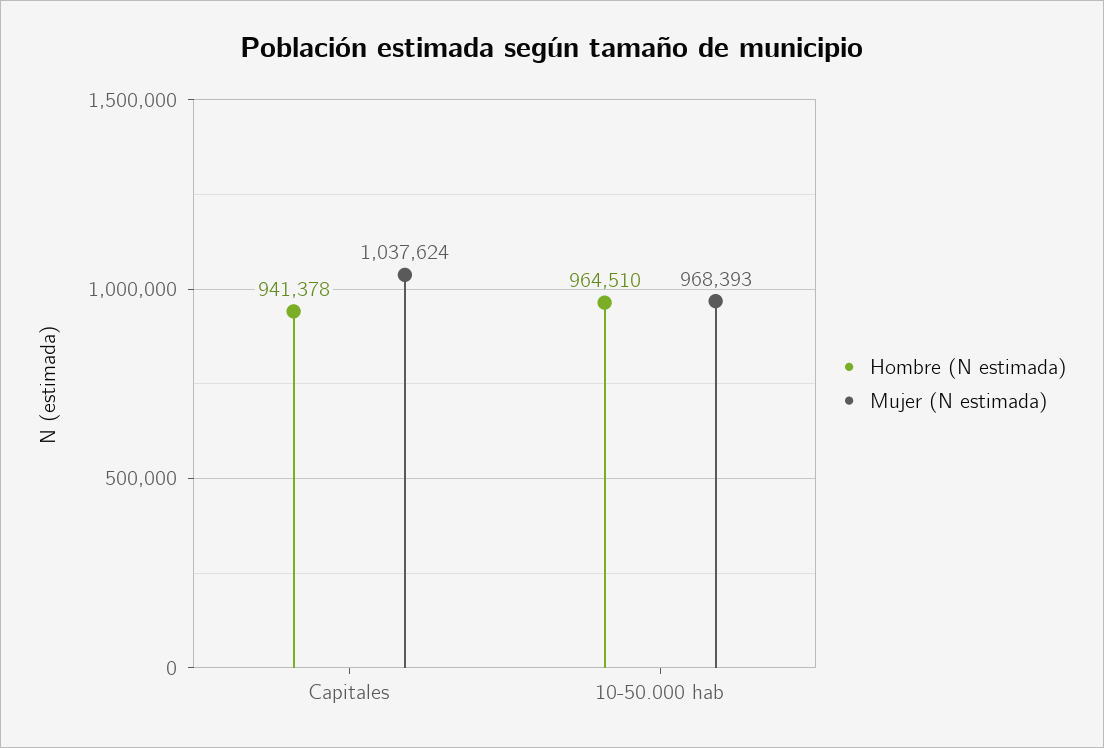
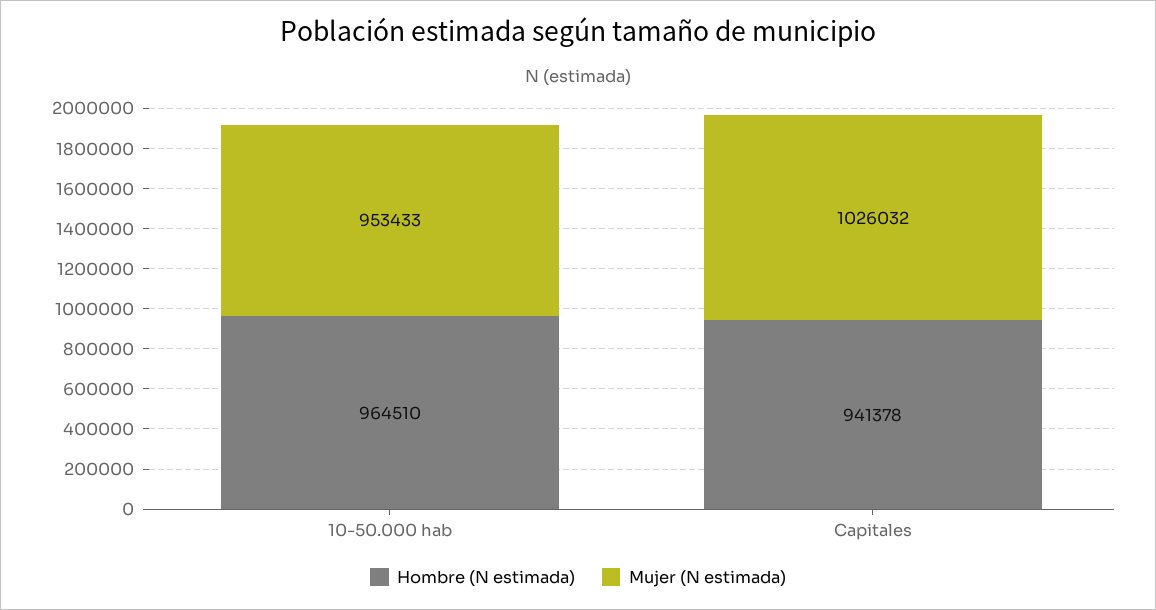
Mujer (N estimada), Capitales: 1037624 -> 1026032
Mujer (N estimada), 10-50.000 hab: 968393 -> 953433

